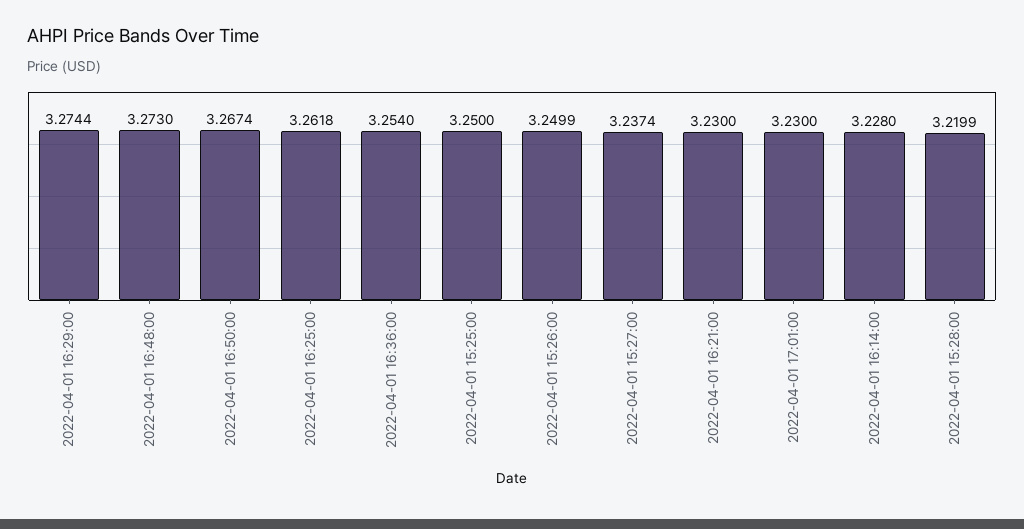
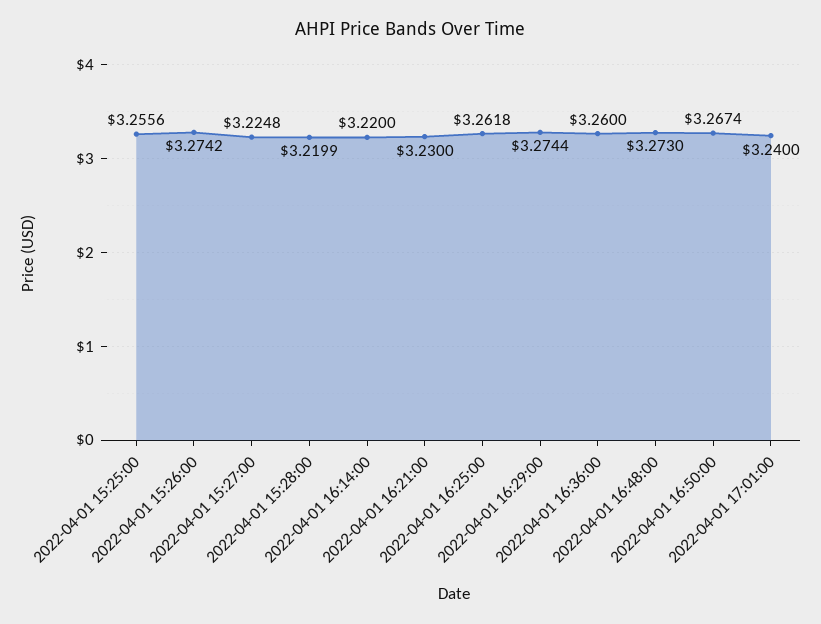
2022-04-01 16:36:00: 3.254 -> 3.26
2022-04-01 15:25:00: 3.25 -> 3.2556
2022-04-01 15:26:00: 3.2499 -> 3.2742
2022-04-01 15:27:00: 3.2374 -> 3.2248
2022-04-01 17:01:00: 3.23 -> 3.24
2022-04-01 16:14:00: 3.228 -> 3.22

